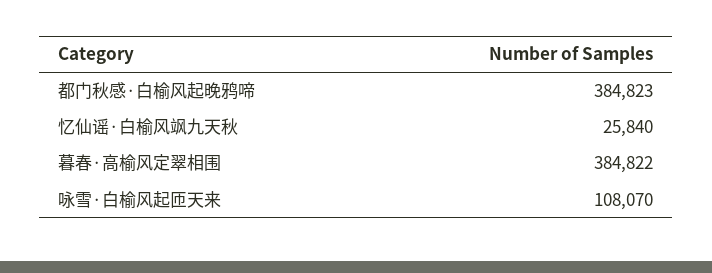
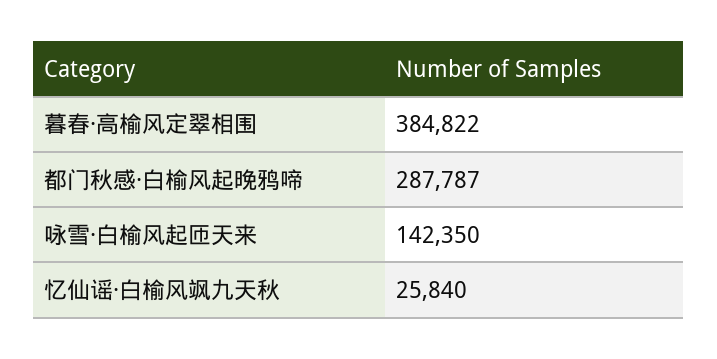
都门秋感·白榆风起晚鸦啼: 384823 -> 287787
咏雪·白榆风起匝天来: 108070 -> 142350

